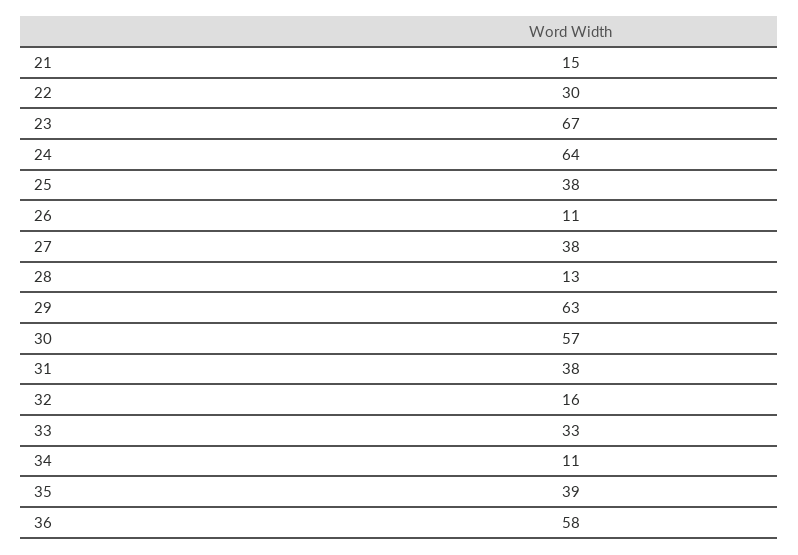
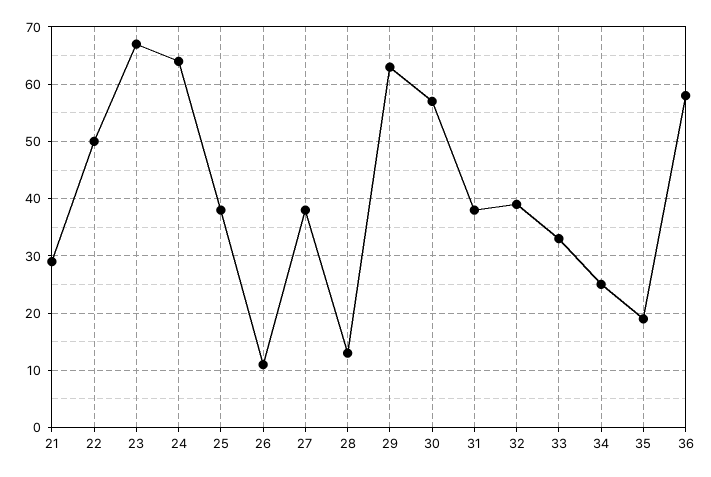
21: 15 -> 30
22: 30 -> 50
32: 16 -> 40
34: 11 -> 25
35: 39 -> 20

